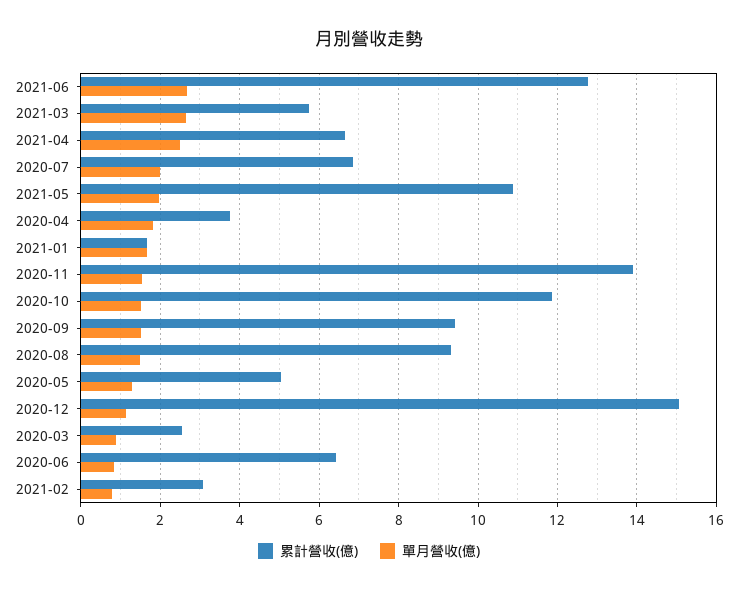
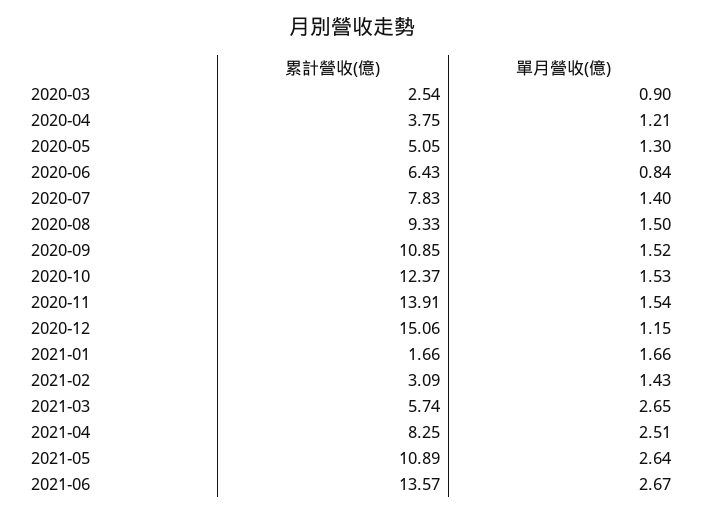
累計營收(億), 2021-06: 12.8 -> 13.57
累計營收(億), 2021-04: 6.6 -> 8.25
累計營收(億), 2020-07: 6.8 -> 7.83
單月營收(億), 2020-07: 2 -> 1.4
單月營收(億), 2021-05: 2 -> 2.64
單月營收(億), 2020-04: 1.8 -> 1.21
累計營收(億), 2020-10: 11.8 -> 12.37
累計營收(億), 2020-09: 9.4 -> 10.85
單月營收(億), 2021-02: 0.8 -> 1.43

